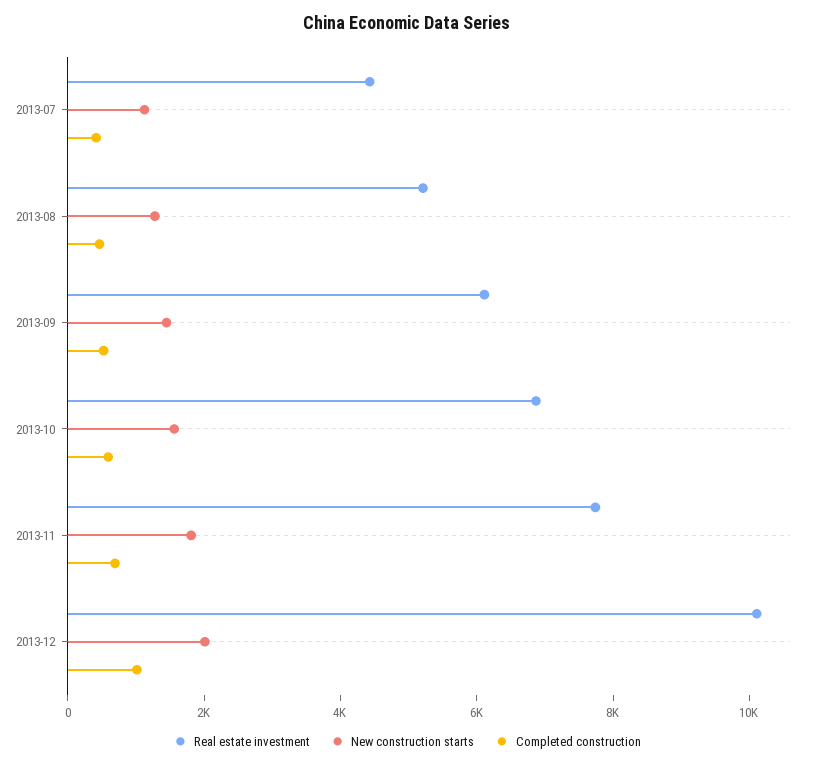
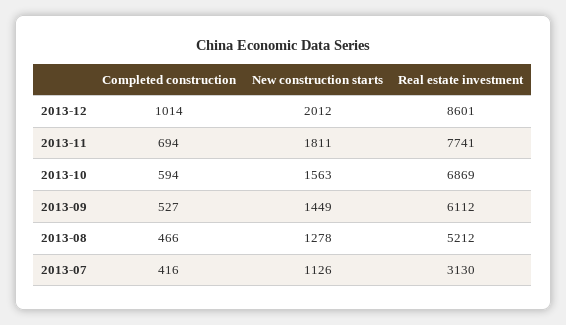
Real estate investment, 2013-07: 4500 -> 3130
Real estate investment, 2013-12: 10000 -> 8601

